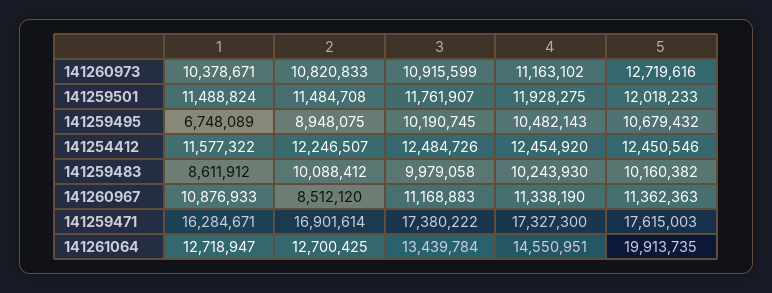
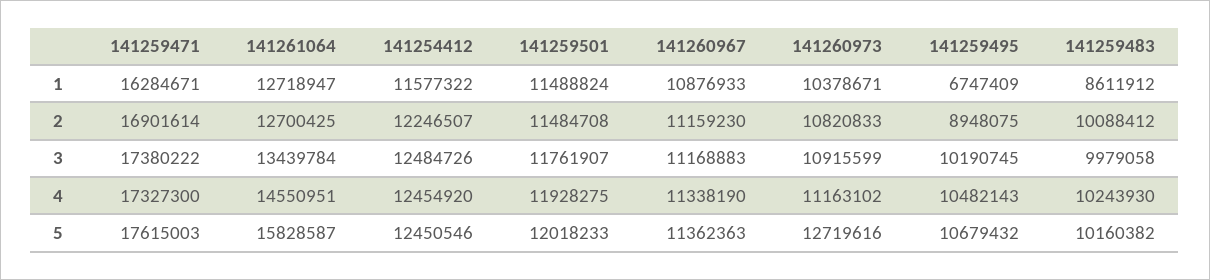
1, 141259495: 6748089 -> 6747409
2, 141260967: 8512120 -> 11159230
5, 141261064: 19913735 -> 15828587

